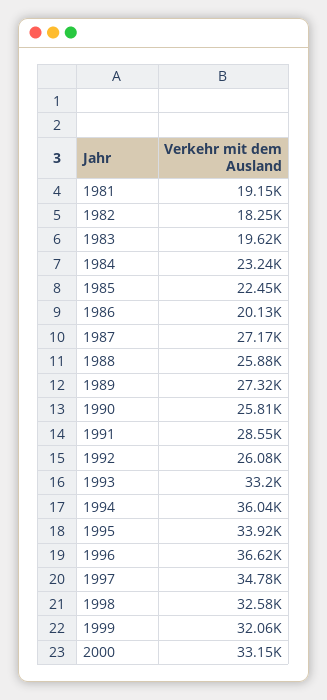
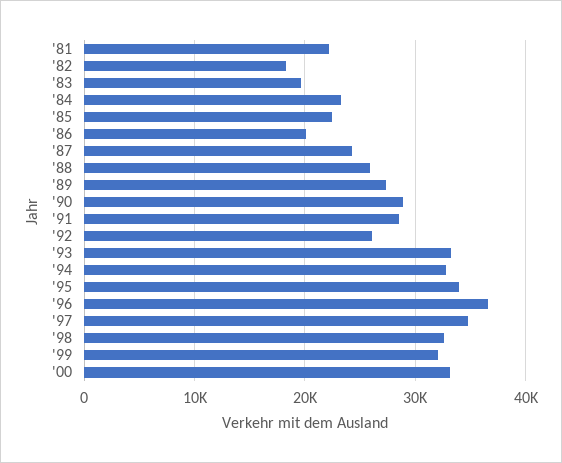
1981: 19150 -> 22000
1987: 27170 -> 24000
1990: 25810 -> 29000
1994: 36040 -> 33000

